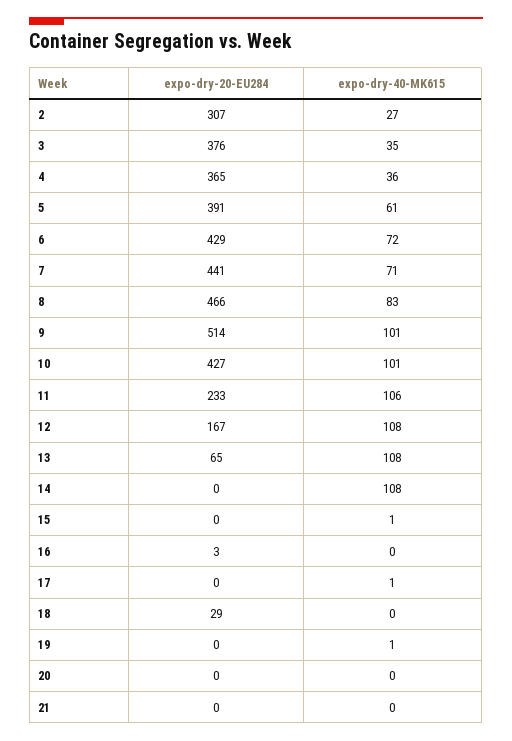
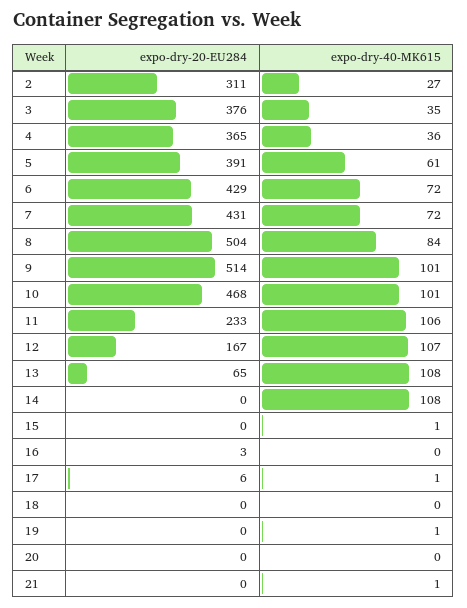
expo-dry-20-EU284, 2: 307 -> 311
expo-dry-20-EU284, 7: 441 -> 431
expo-dry-40-MK615, 7: 71 -> 72
expo-dry-20-EU284, 8: 466 -> 504
expo-dry-40-MK615, 8: 83 -> 84
expo-dry-20-EU284, 10: 427 -> 468
expo-dry-40-MK615, 12: 108 -> 107
expo-dry-20-EU284, 17: 0 -> 6
expo-dry-20-EU284, 18: 29 -> 0
expo-dry-40-MK615, 21: 0 -> 1

